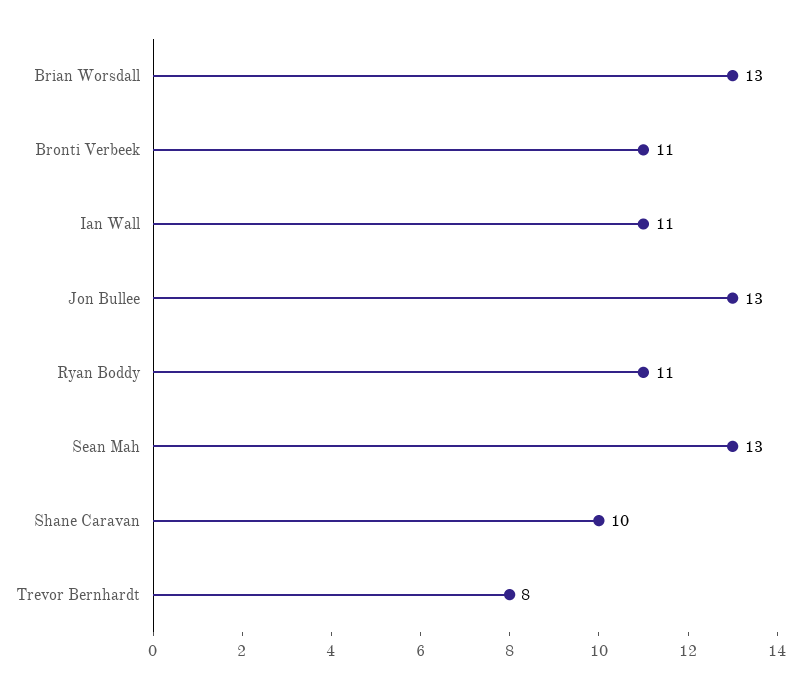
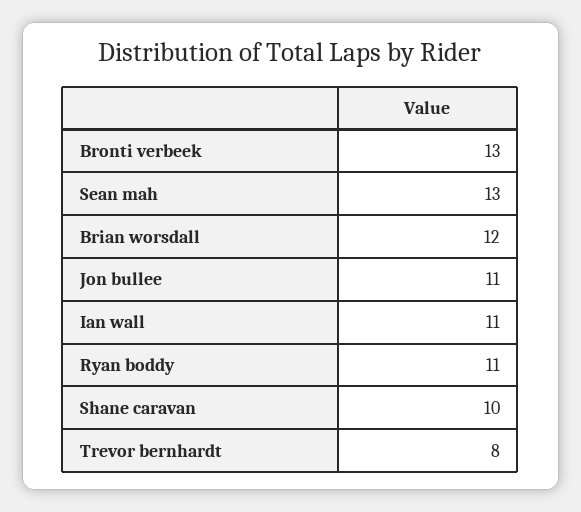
Brian Worsdall: 13 -> 12
Bronti Verbeek: 11 -> 13
Jon Bullee: 13 -> 11

